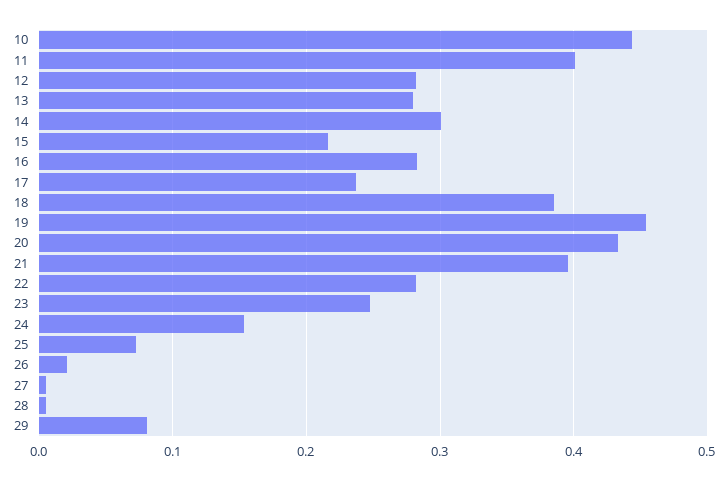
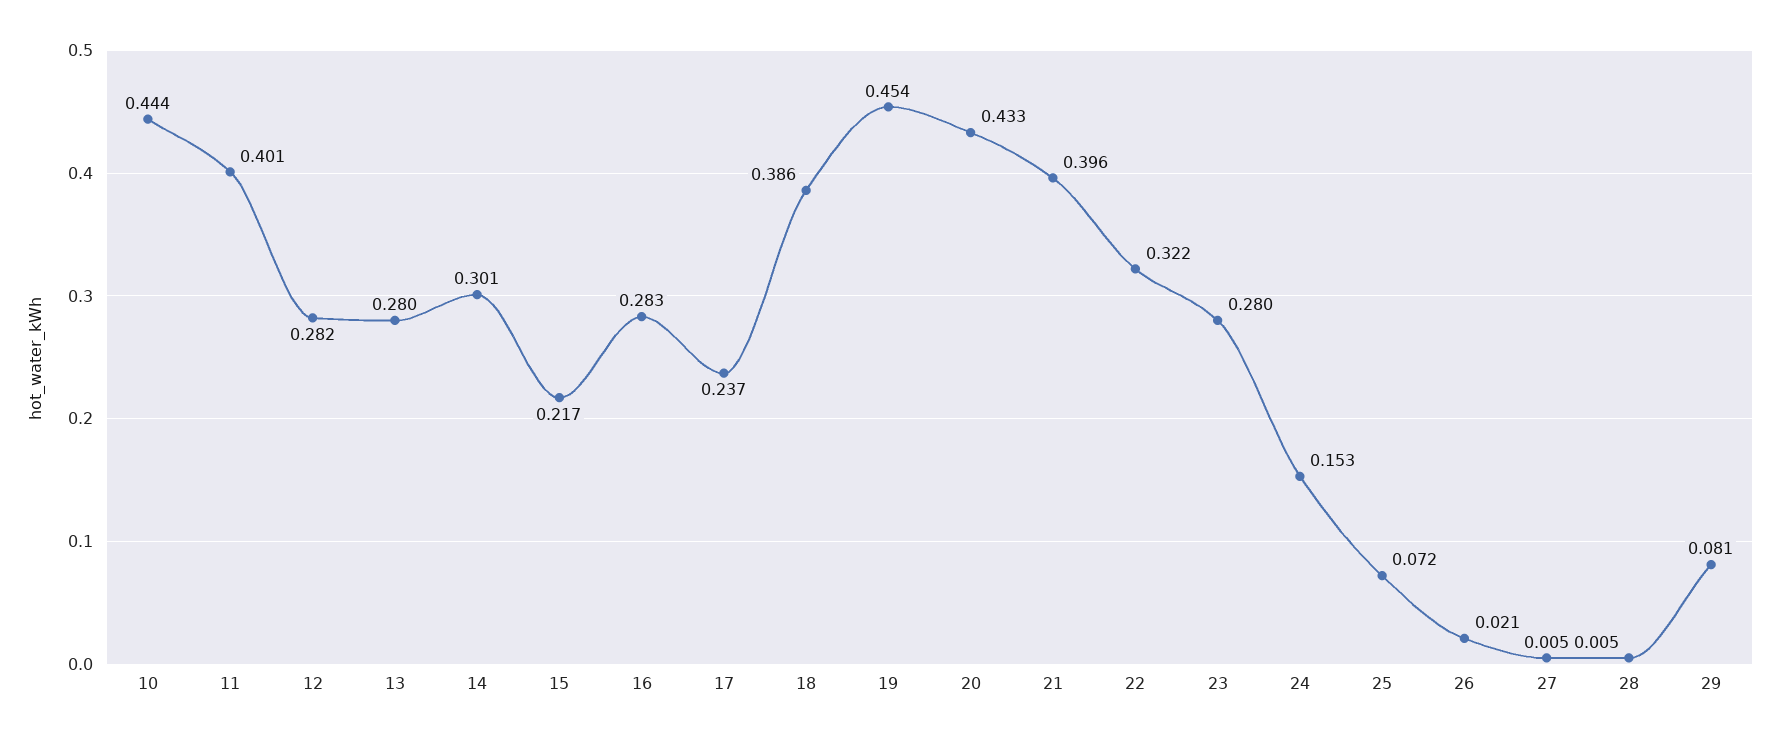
22: 0.28 -> 0.322
23: 0.25 -> 0.28

